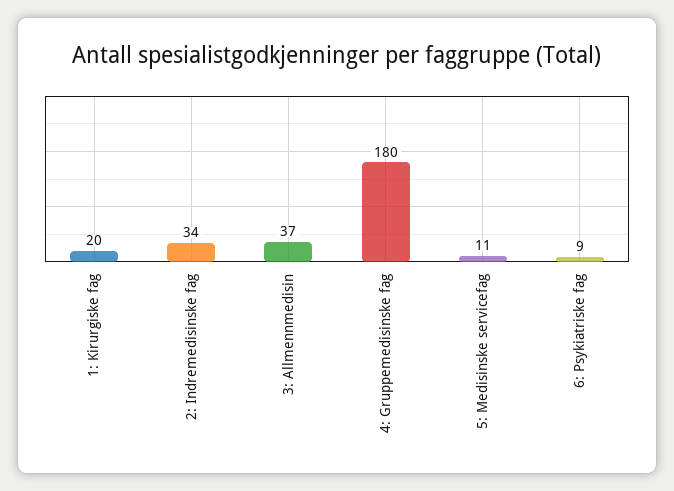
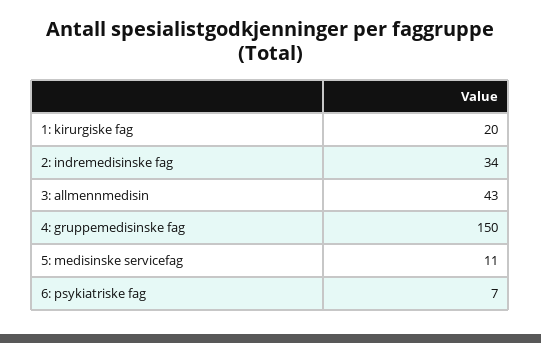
3: Allmennmedisin: 37 -> 43
4: Gruppemedisinske fag: 180 -> 150
6: Psykiatriske fag: 9 -> 7

